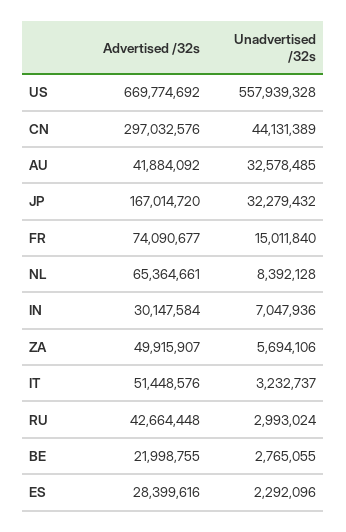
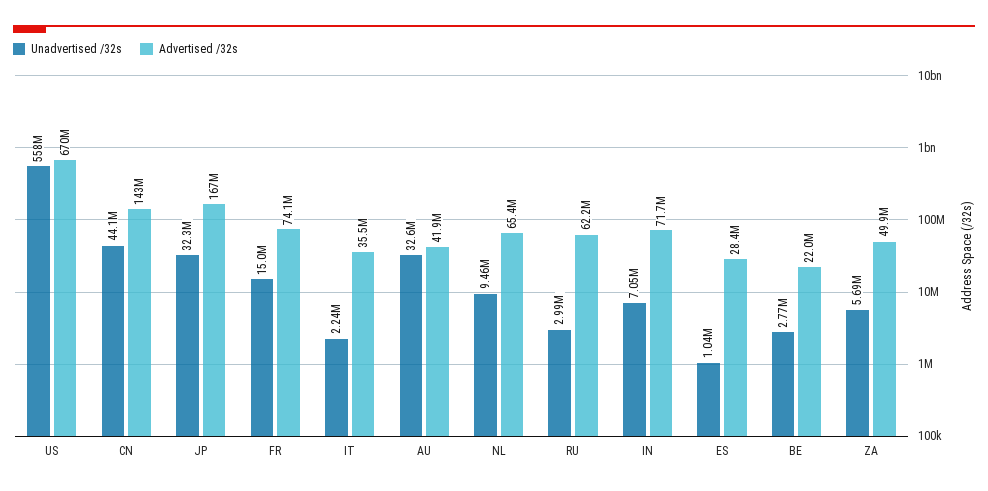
Advertised /32s, CN: 297032576 -> 143000000
Unadvertised /32s, NL: 8392128 -> 9460000
Advertised /32s, IN: 30147584 -> 71700000
Advertised /32s, IT: 51448576 -> 35500000
Unadvertised /32s, IT: 3232737 -> 2240000
Advertised /32s, RU: 42664448 -> 62200000
Unadvertised /32s, ES: 2292096 -> 1040000

